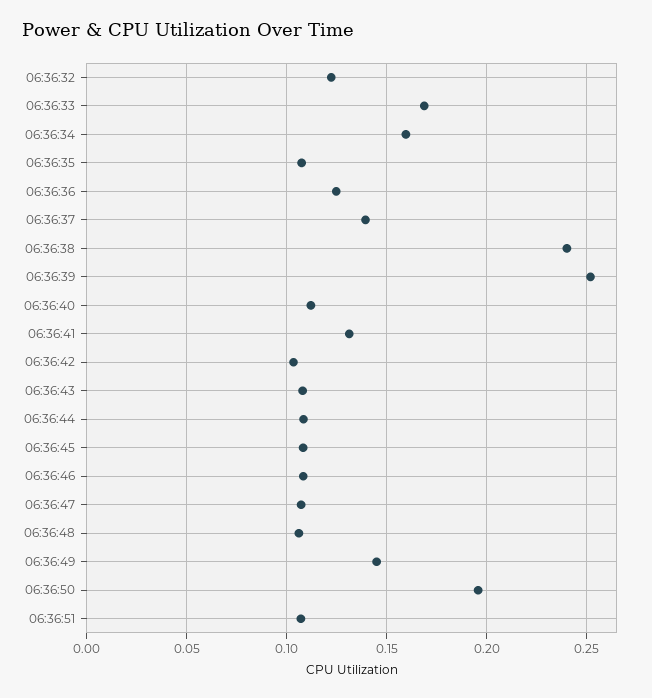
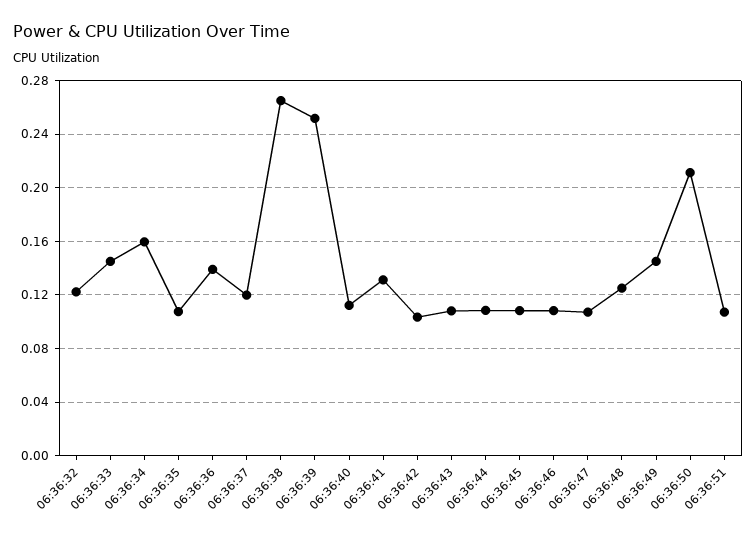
06:36:33: 0.17 -> 0.145
06:36:36: 0.125 -> 0.14
06:36:37: 0.14 -> 0.12
06:36:38: 0.24 -> 0.265
06:36:48: 0.105 -> 0.125
06:36:50: 0.195 -> 0.21

